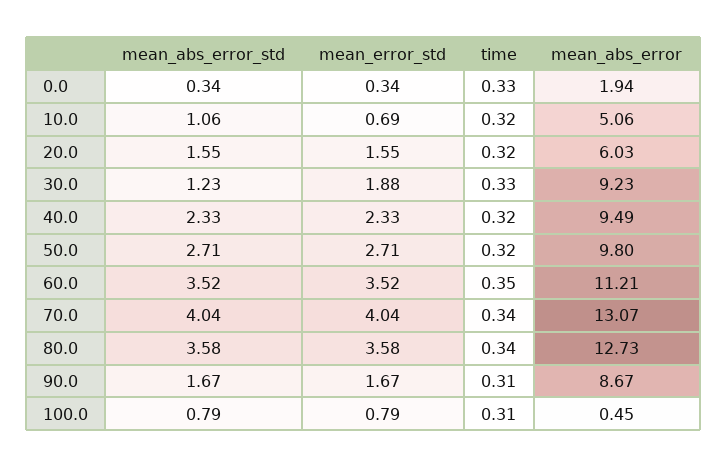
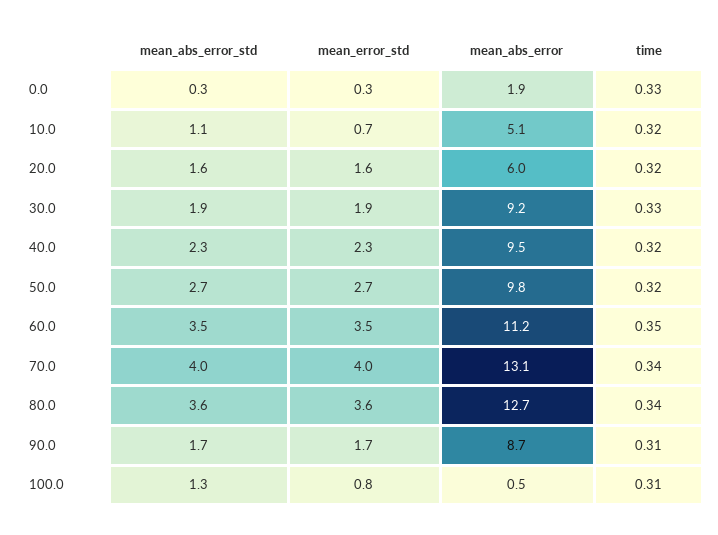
mean_abs_error_std, 30.0: 1.23 -> 1.9
mean_abs_error_std, 100.0: 0.79 -> 1.3

